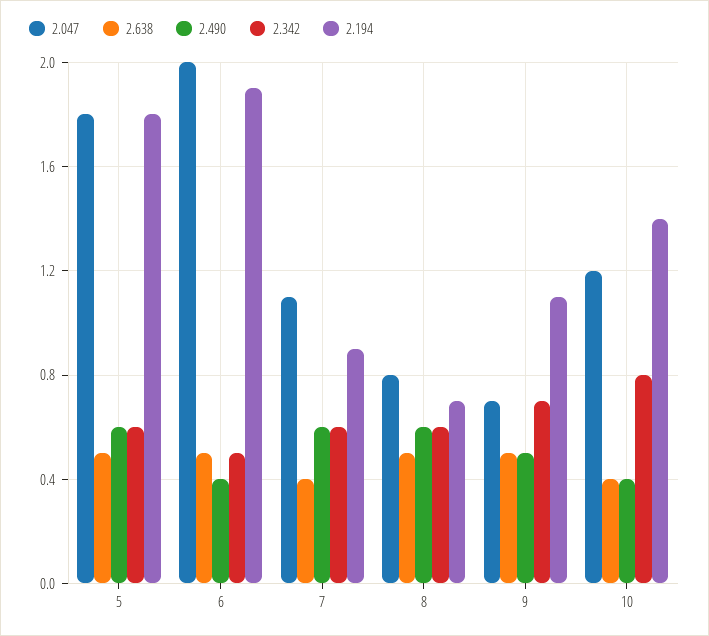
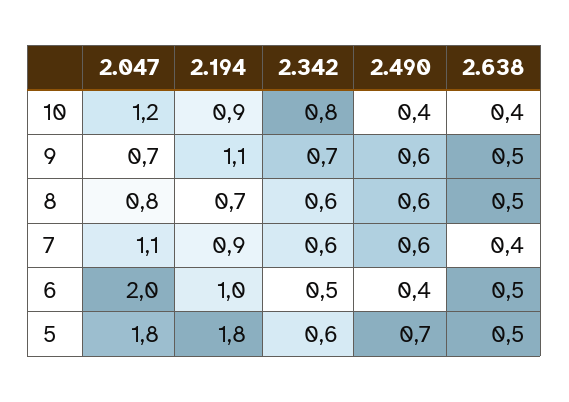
2.490, 5: 0.6 -> 0.7
2.194, 6: 1.9 -> 1
2.490, 9: 0.5 -> 0.6
2.194, 10: 1.4 -> 0.9

